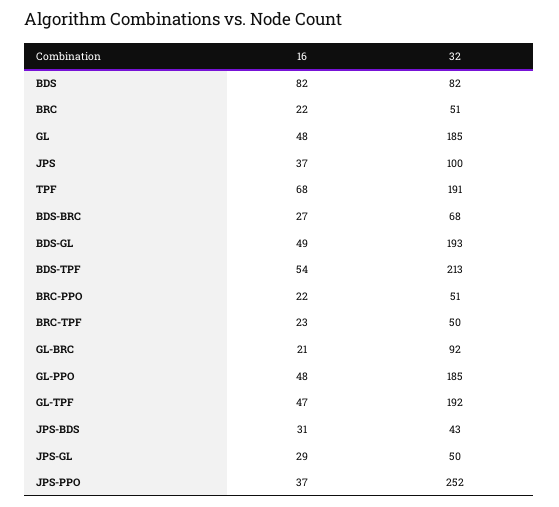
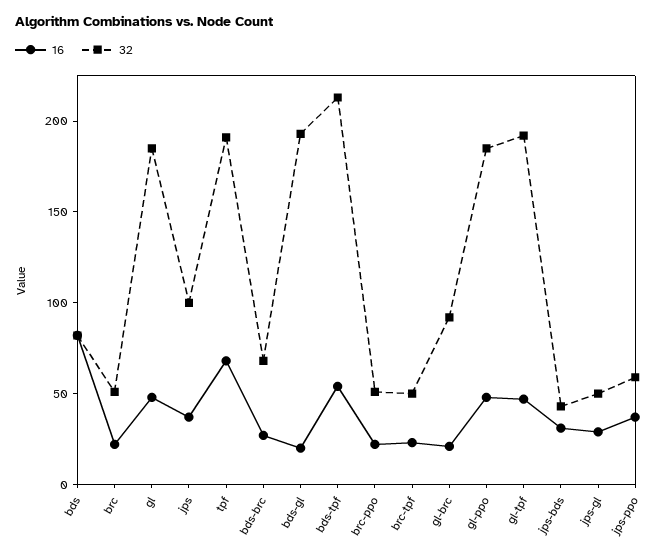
16, BDS-GL: 49 -> 20
32, JPS-PPO: 252 -> 60

